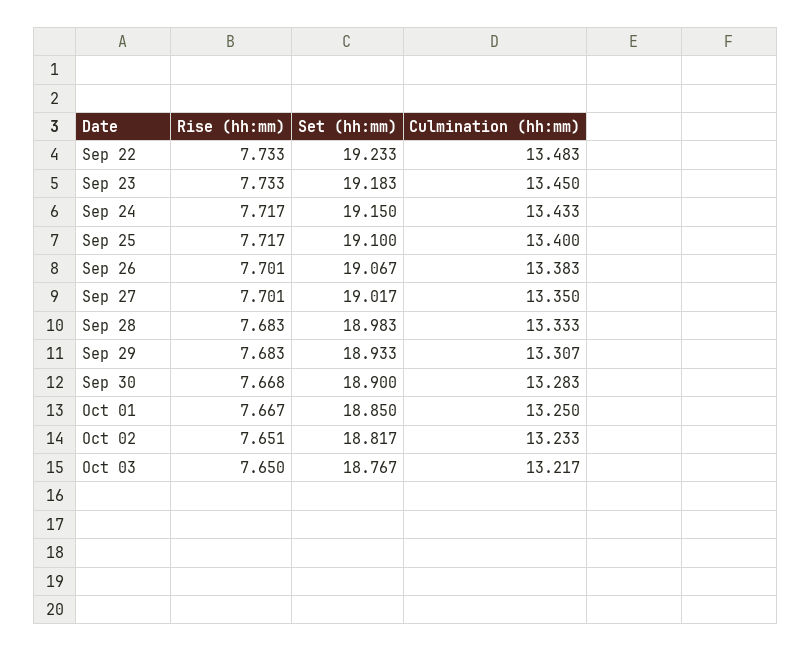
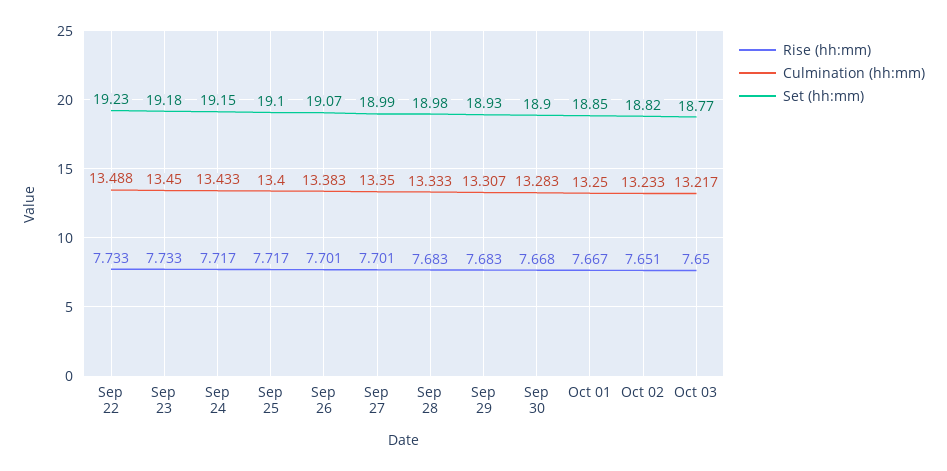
Culmination (hh:mm), Sep 22: 13.483 -> 13.488
Set (hh:mm), Sep 27: 19.017 -> 18.99

